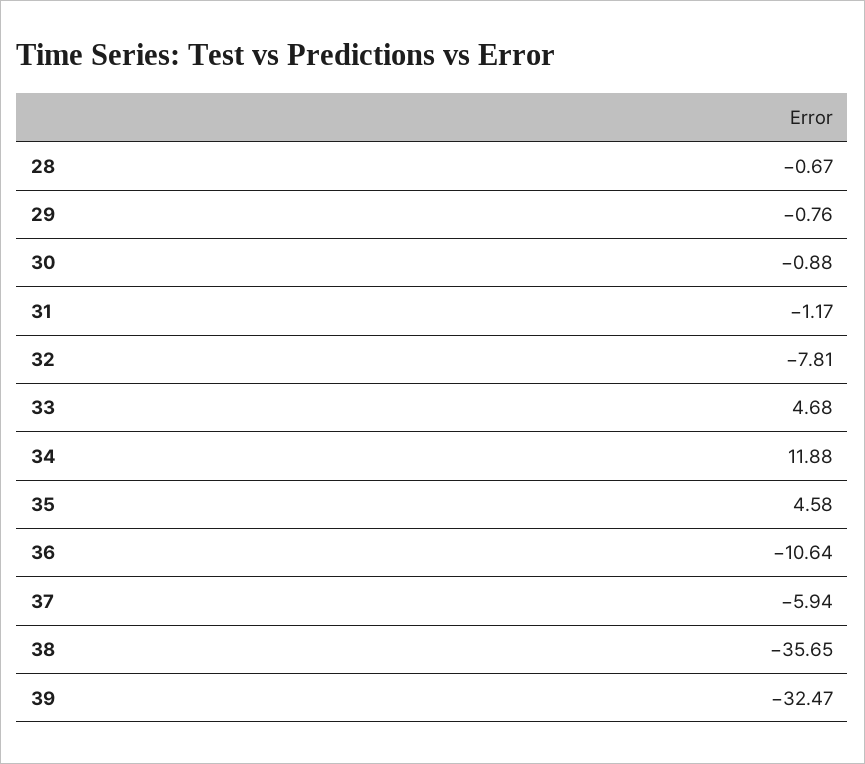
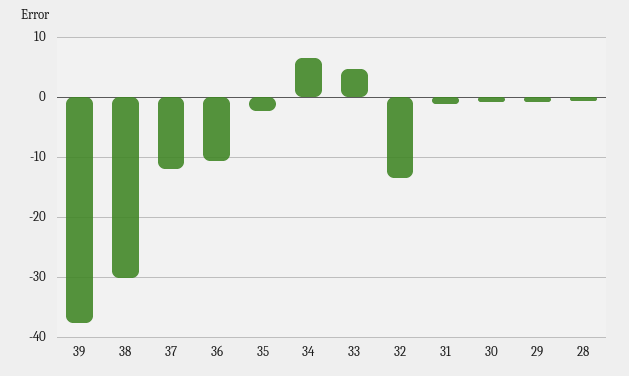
32: -7.81 -> -14
34: 11.88 -> 6
35: 4.58 -> -2
37: -5.94 -> -12
38: -35.65 -> -30
39: -32.47 -> -38

